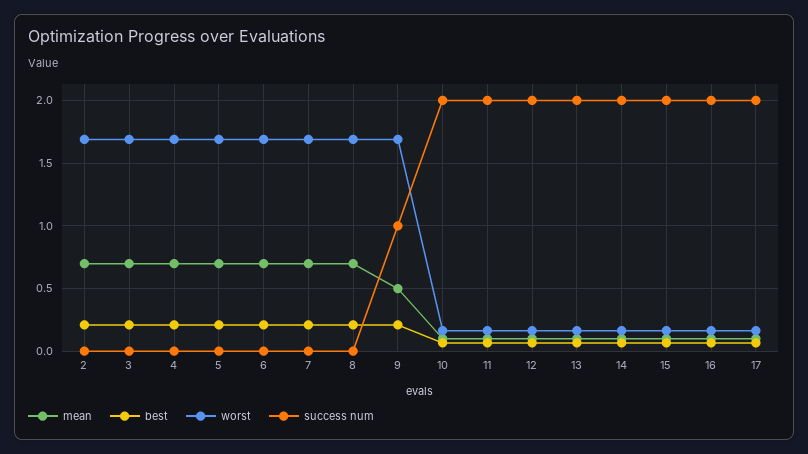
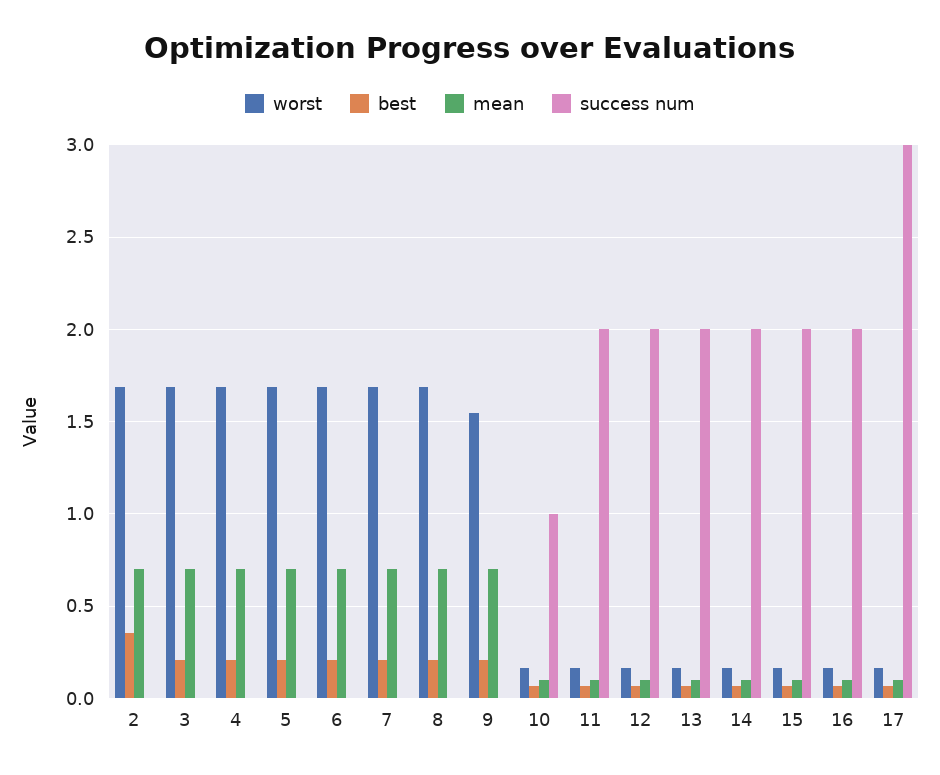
best, 2: 0.2 -> 0.35
mean, 9: 0.5 -> 0.7
worst, 9: 1.7 -> 1.55
success num, 9: 1 -> 0
success num, 10: 2 -> 1
success num, 17: 2 -> 3

